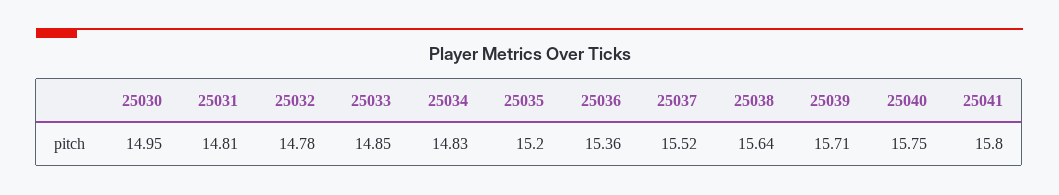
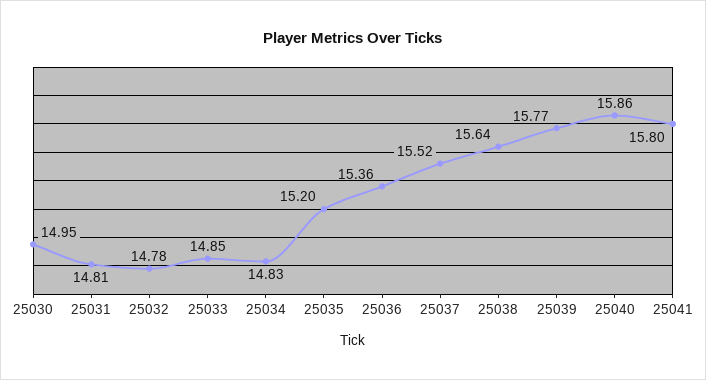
25039: 15.71 -> 15.77
25040: 15.75 -> 15.86

